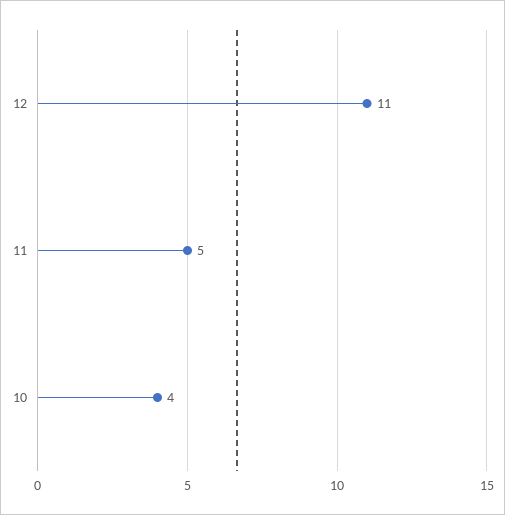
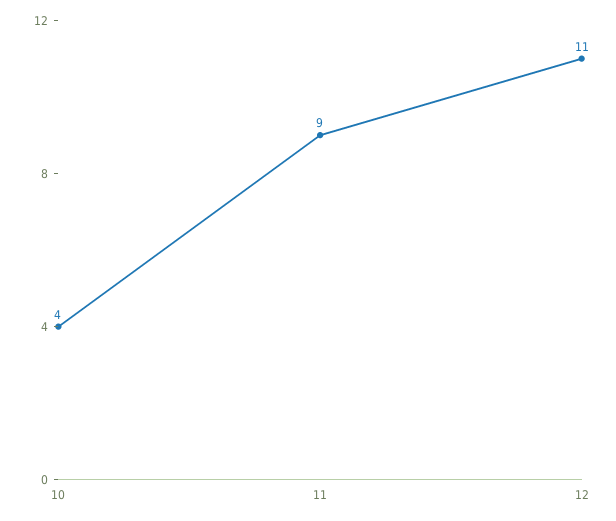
11: 5 -> 9

